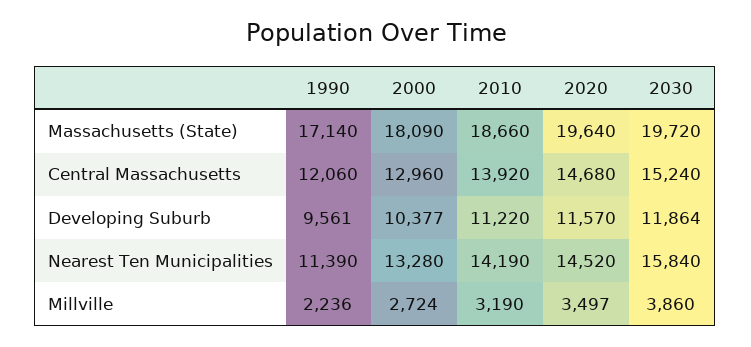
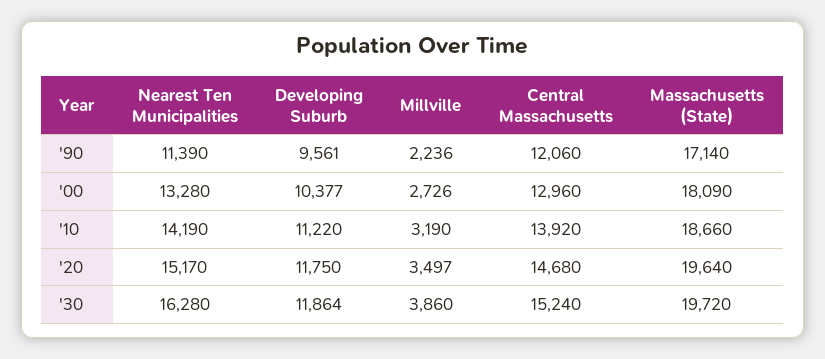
2020, Developing Suburb: 11570 -> 11750
2020, Nearest Ten Municipalities: 14520 -> 15170
2030, Nearest Ten Municipalities: 15840 -> 16280
2000, Millville: 2724 -> 2726

